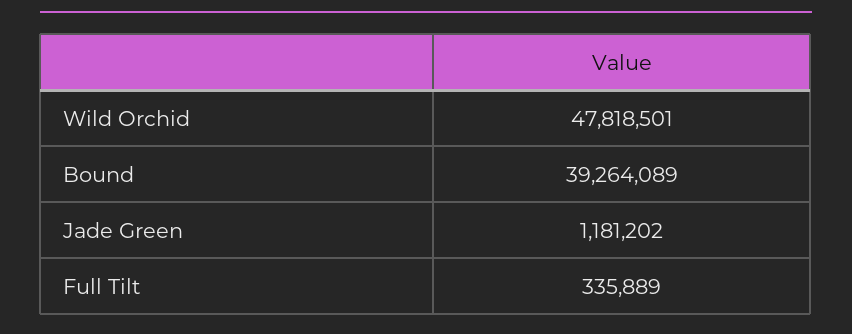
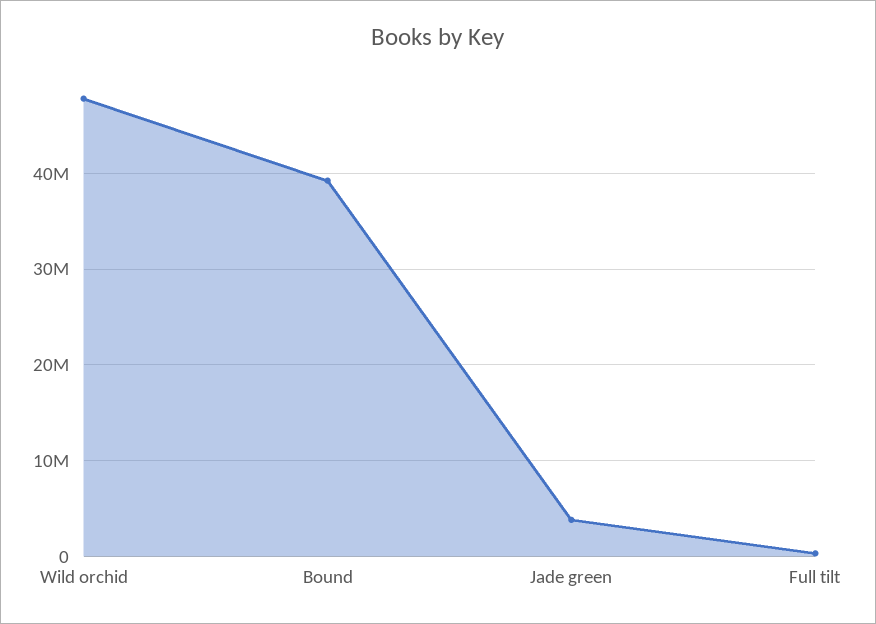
Jade Green: 1181202 -> 4000000

